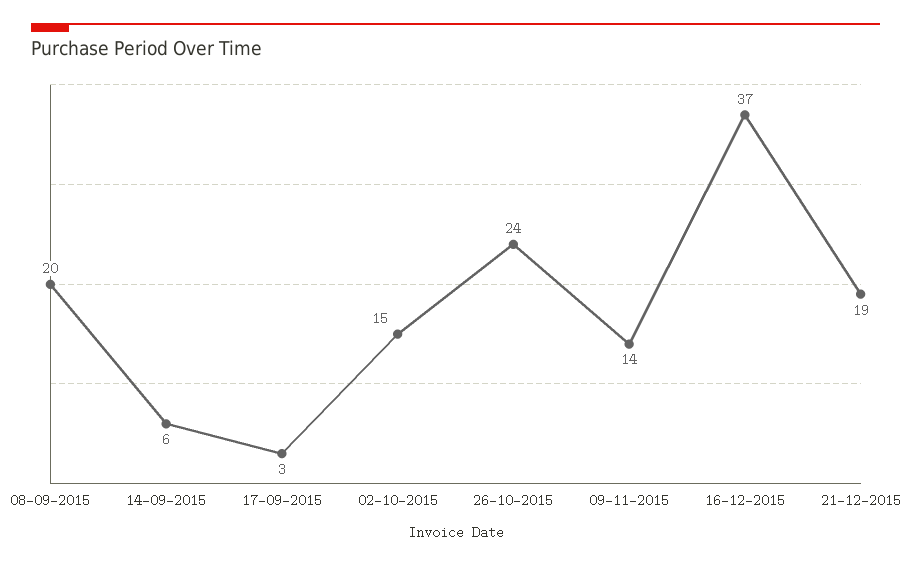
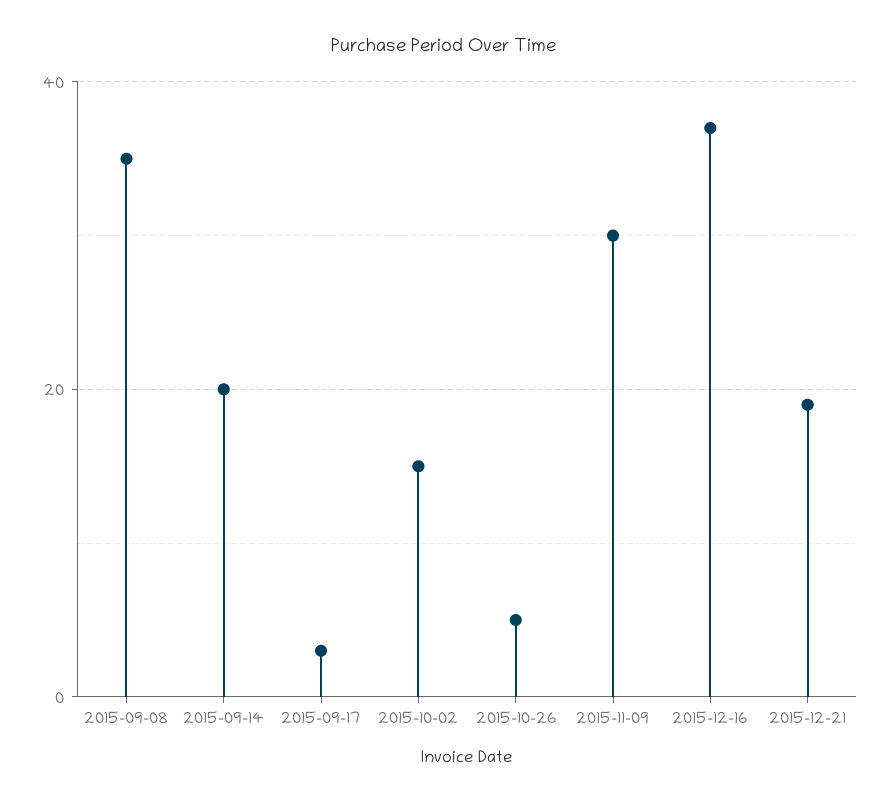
08-09-2015: 20 -> 35
14-09-2015: 6 -> 20
26-10-2015: 24 -> 5
09-11-2015: 14 -> 30

